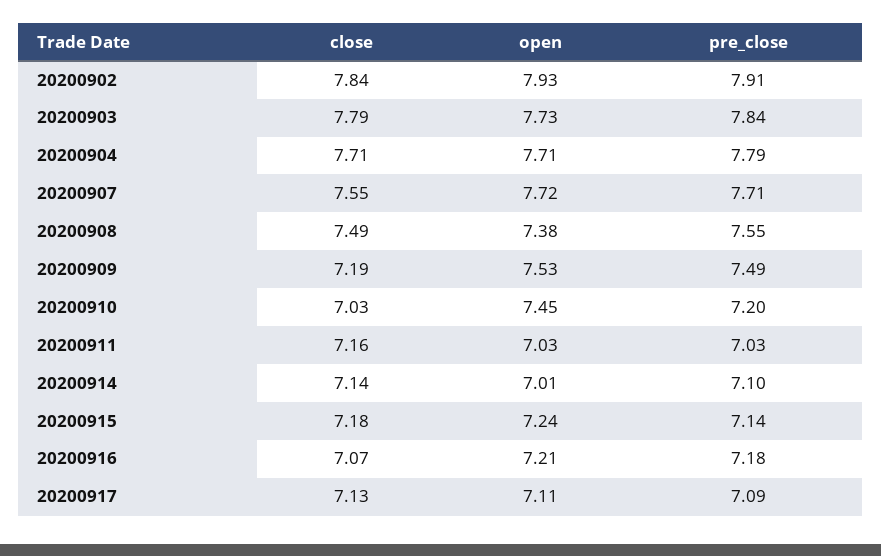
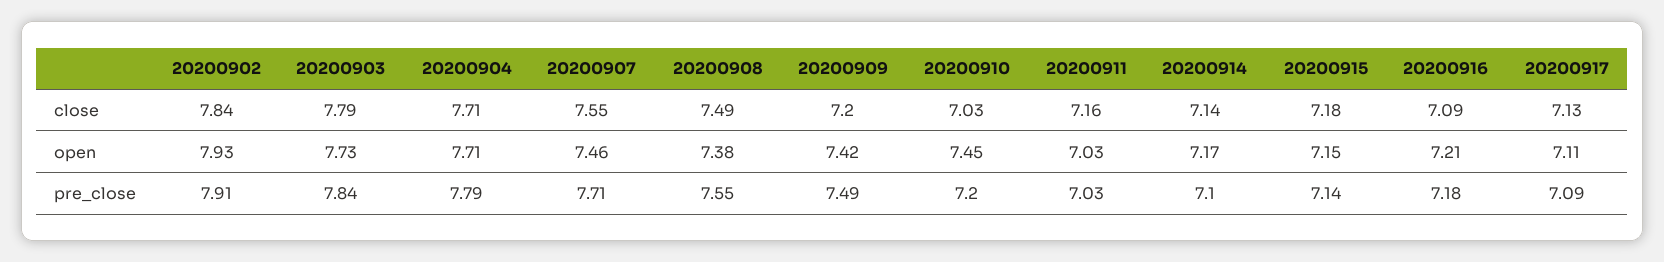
open, 20200907: 7.72 -> 7.46
close, 20200909: 7.19 -> 7.2
open, 20200909: 7.53 -> 7.42
open, 20200914: 7.01 -> 7.17
open, 20200915: 7.24 -> 7.15
close, 20200916: 7.07 -> 7.09

